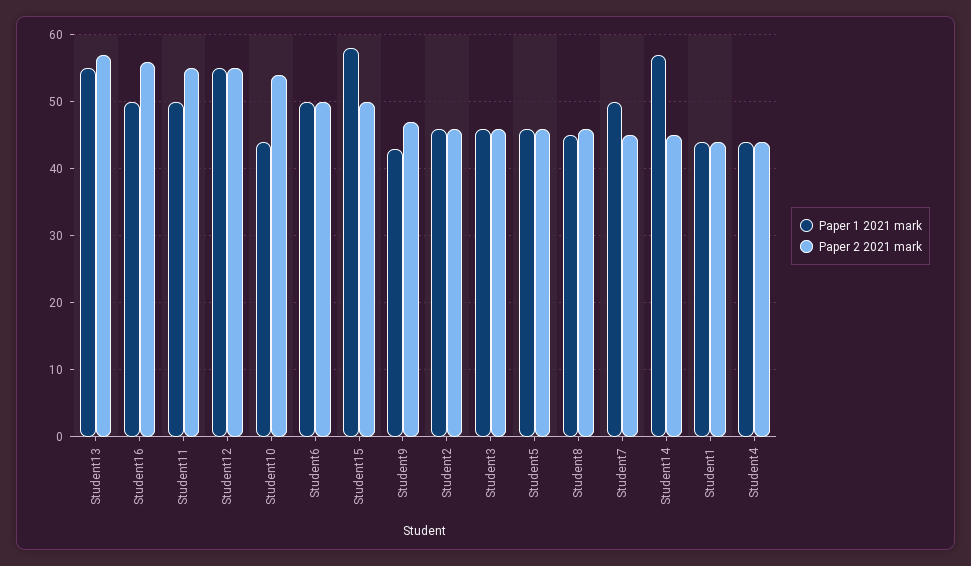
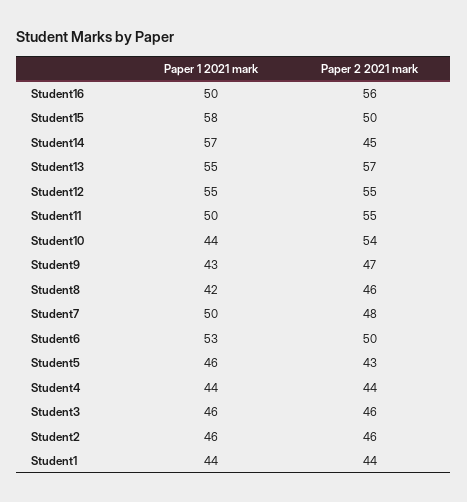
Paper 1 2021 mark, Student6: 50 -> 53
Paper 2 2021 mark, Student5: 46 -> 43
Paper 1 2021 mark, Student8: 45 -> 42
Paper 2 2021 mark, Student7: 45 -> 48

